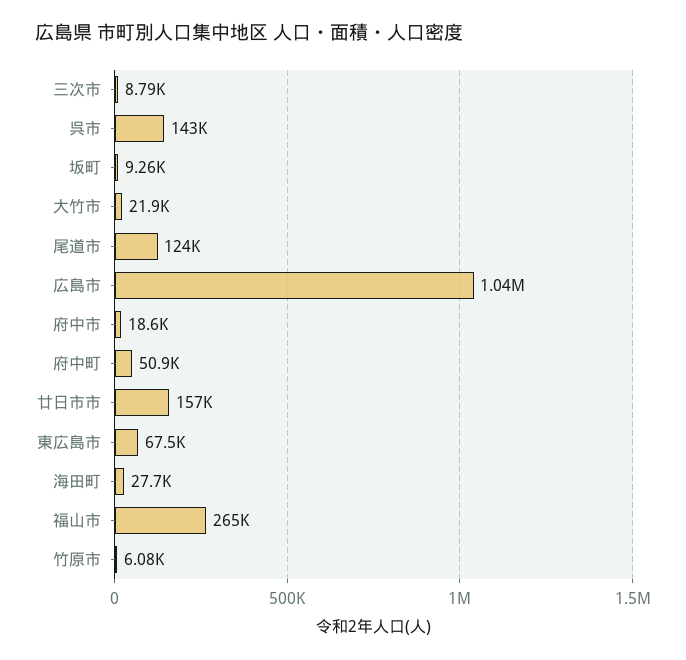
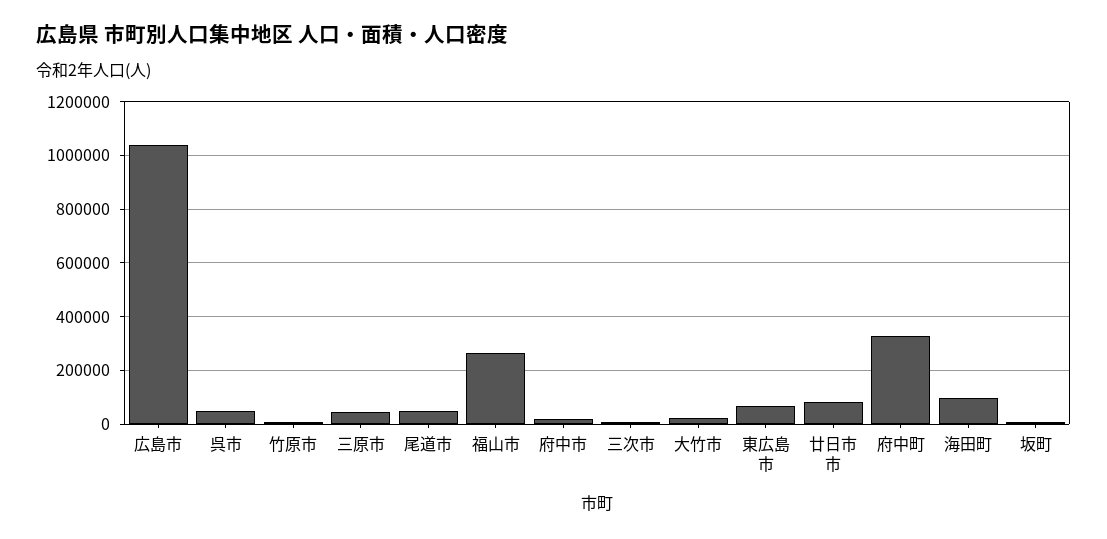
呉市: 143000 -> 50000
尾道市: 124000 -> 50000
府中町: 50900 -> 325000
廿日市市: 157000 -> 75000
海田町: 27700 -> 100000
三原市: none -> 50000

